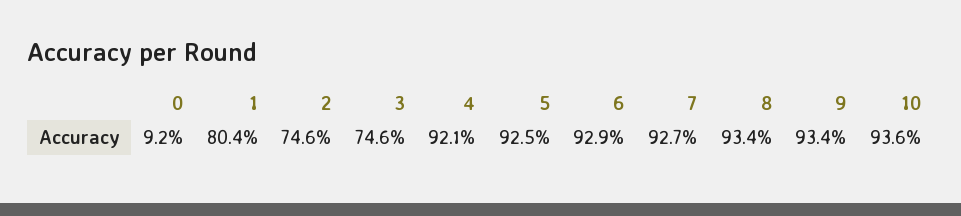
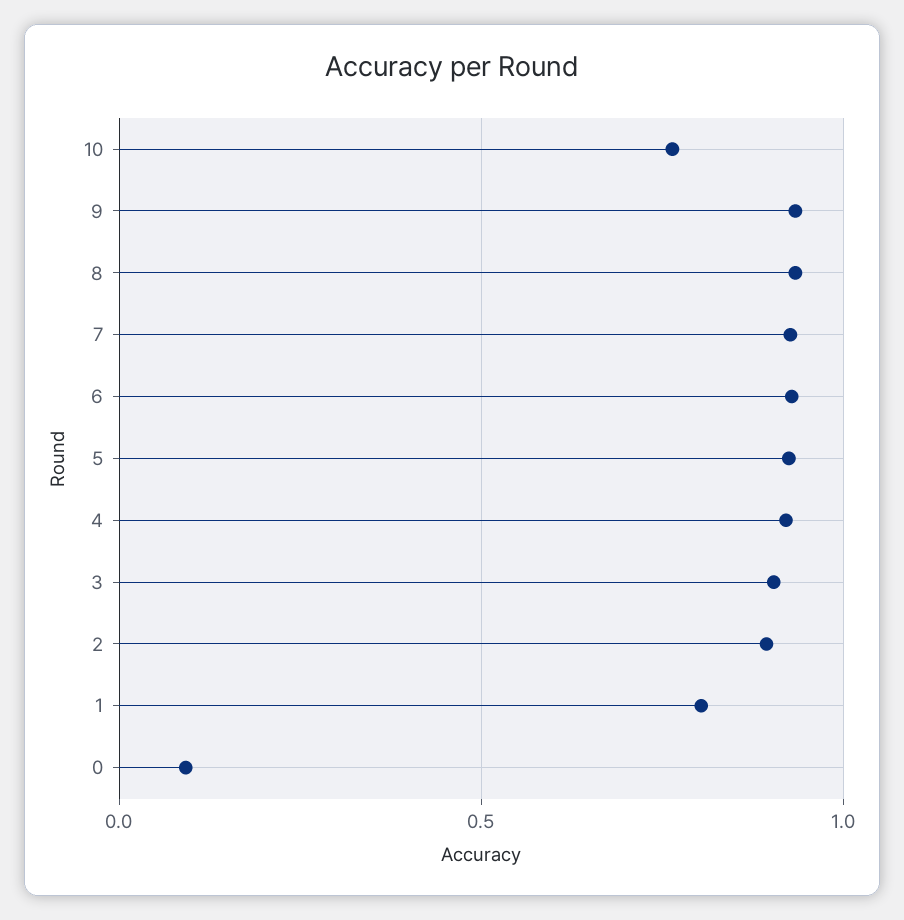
2: 0.746 -> 0.9
3: 0.746 -> 0.9
10: 0.936 -> 0.75

